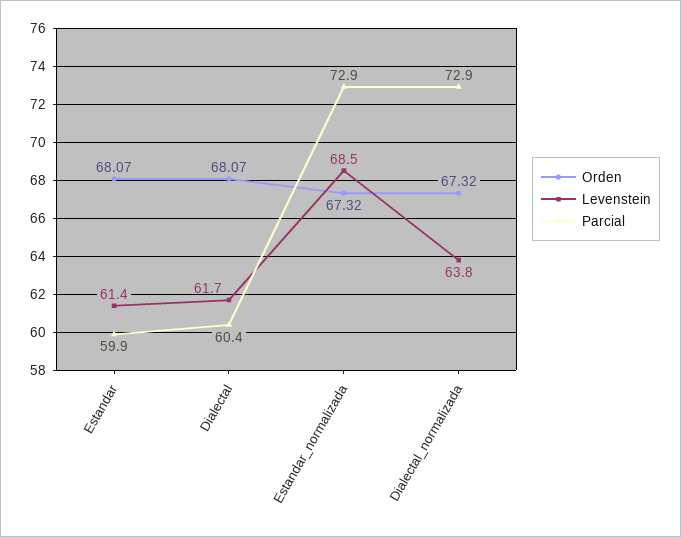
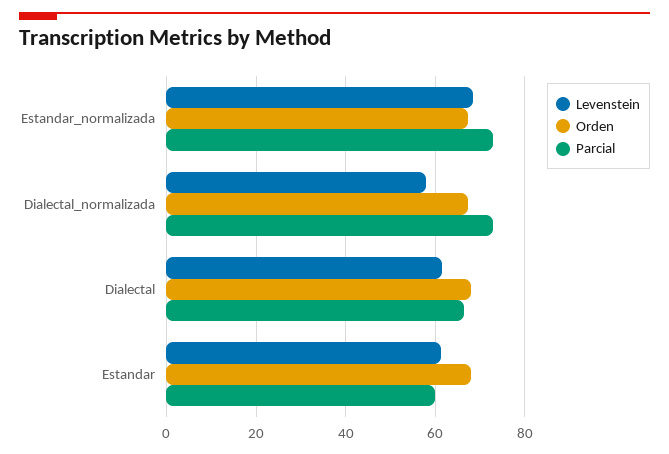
Parcial, Dialectal: 60.4 -> 66
Levenstein, Dialectal_normalizada: 63.8 -> 58

